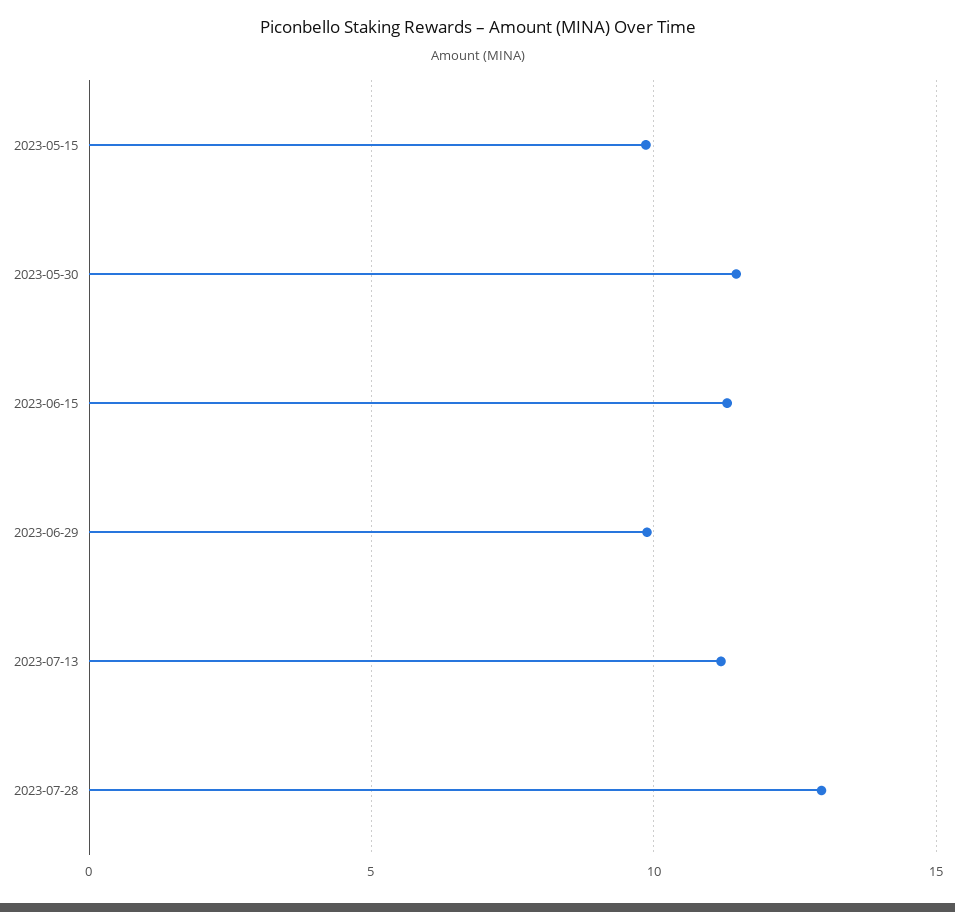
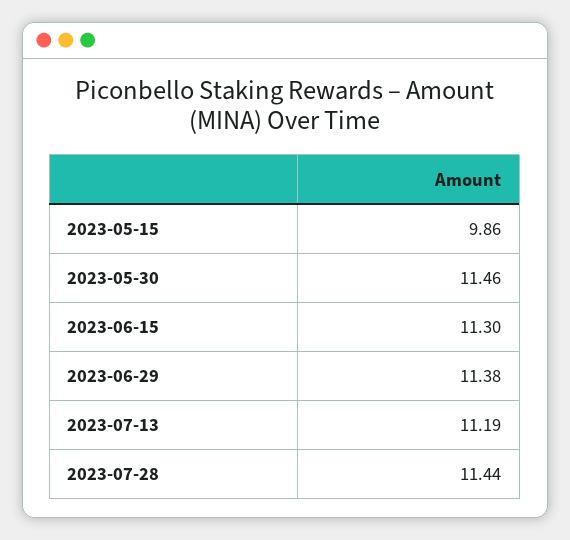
2023-06-29: 10 -> 11.38
2023-07-28: 13 -> 11.44

